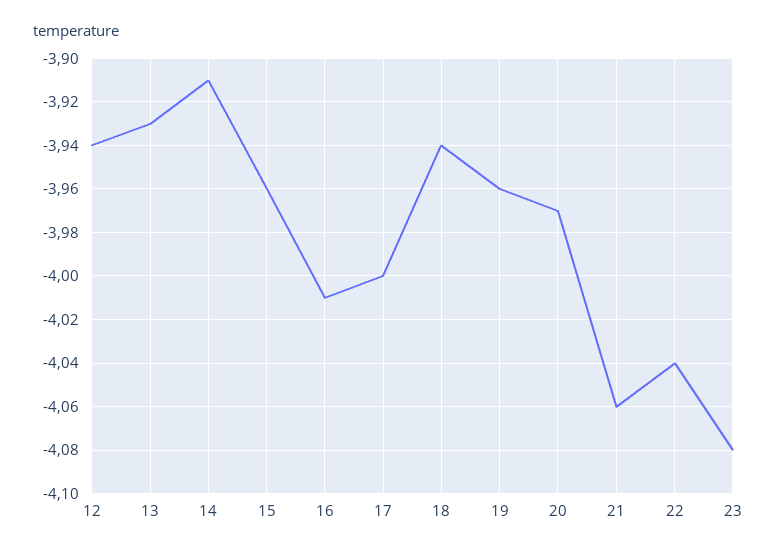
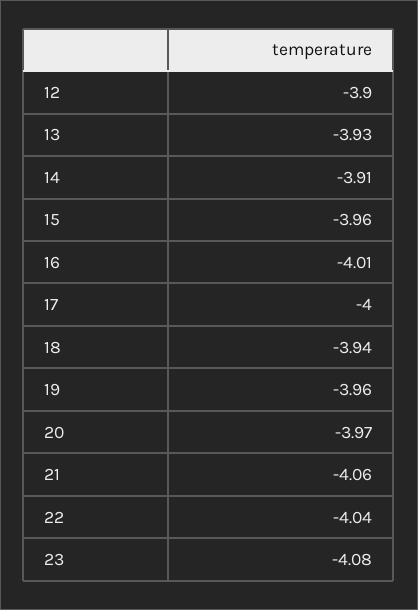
12: -3.94 -> -3.9

